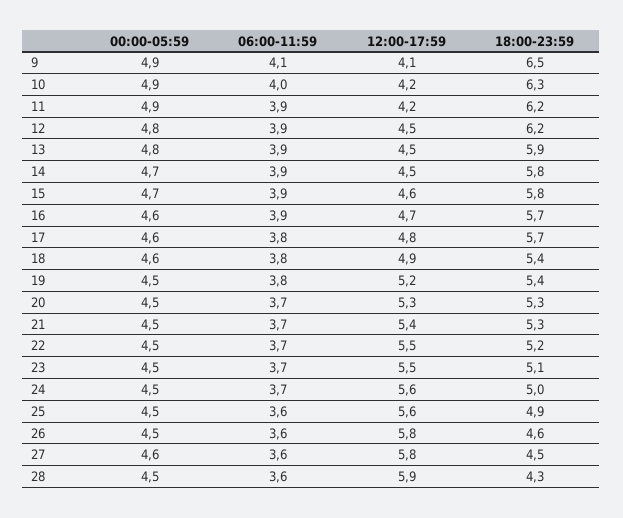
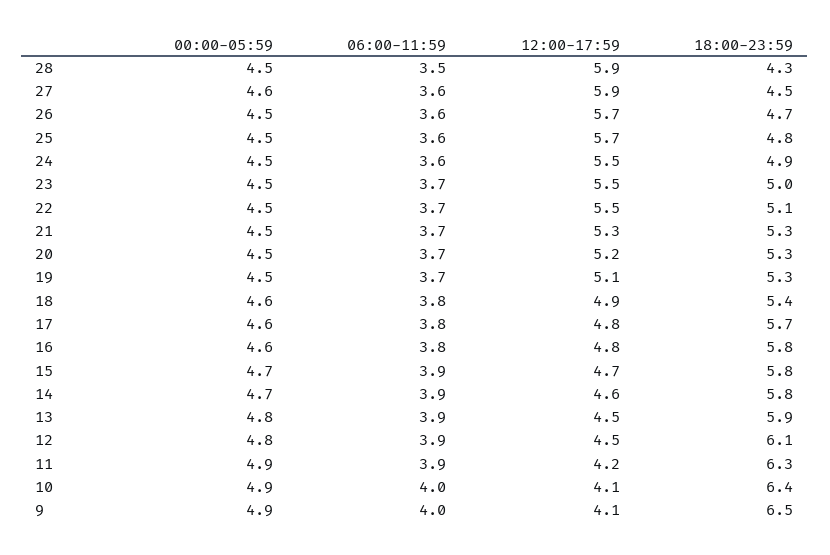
06:00-11:59, 9: 4.1 -> 4
12:00-17:59, 10: 4.2 -> 4.1
18:00-23:59, 10: 6.3 -> 6.4
18:00-23:59, 11: 6.2 -> 6.3
18:00-23:59, 12: 6.2 -> 6.1
12:00-17:59, 14: 4.5 -> 4.6
12:00-17:59, 15: 4.6 -> 4.7
06:00-11:59, 16: 3.9 -> 3.8
12:00-17:59, 16: 4.7 -> 4.8
18:00-23:59, 16: 5.7 -> 5.8
06:00-11:59, 19: 3.8 -> 3.7
12:00-17:59, 19: 5.2 -> 5.1
18:00-23:59, 19: 5.4 -> 5.3
12:00-17:59, 20: 5.3 -> 5.2
12:00-17:59, 21: 5.4 -> 5.3
18:00-23:59, 22: 5.2 -> 5.1
18:00-23:59, 23: 5.1 -> 5
06:00-11:59, 24: 3.7 -> 3.6
12:00-17:59, 24: 5.6 -> 5.5
18:00-23:59, 24: 5 -> 4.9
12:00-17:59, 25: 5.6 -> 5.7
18:00-23:59, 25: 4.9 -> 4.8
12:00-17:59, 26: 5.8 -> 5.7
18:00-23:59, 26: 4.6 -> 4.7
12:00-17:59, 27: 5.8 -> 5.9
06:00-11:59, 28: 3.6 -> 3.5

